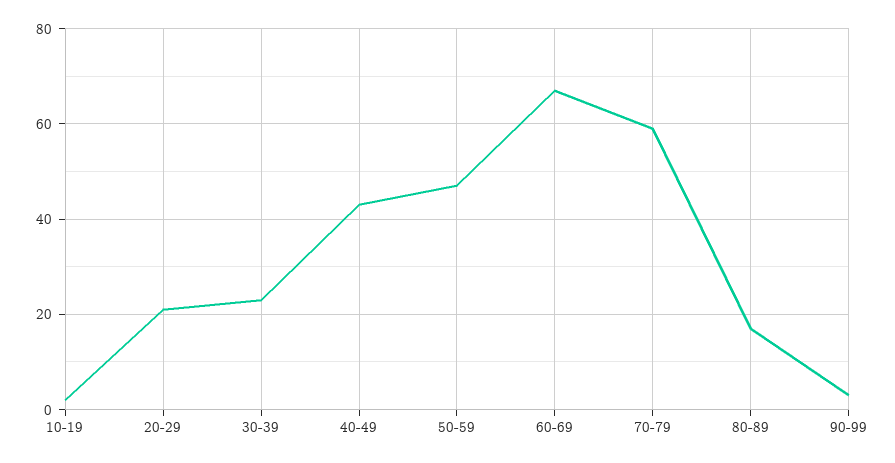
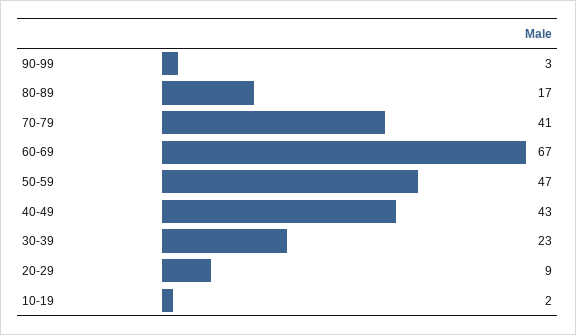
20-29: 20 -> 9
70-79: 60 -> 41

